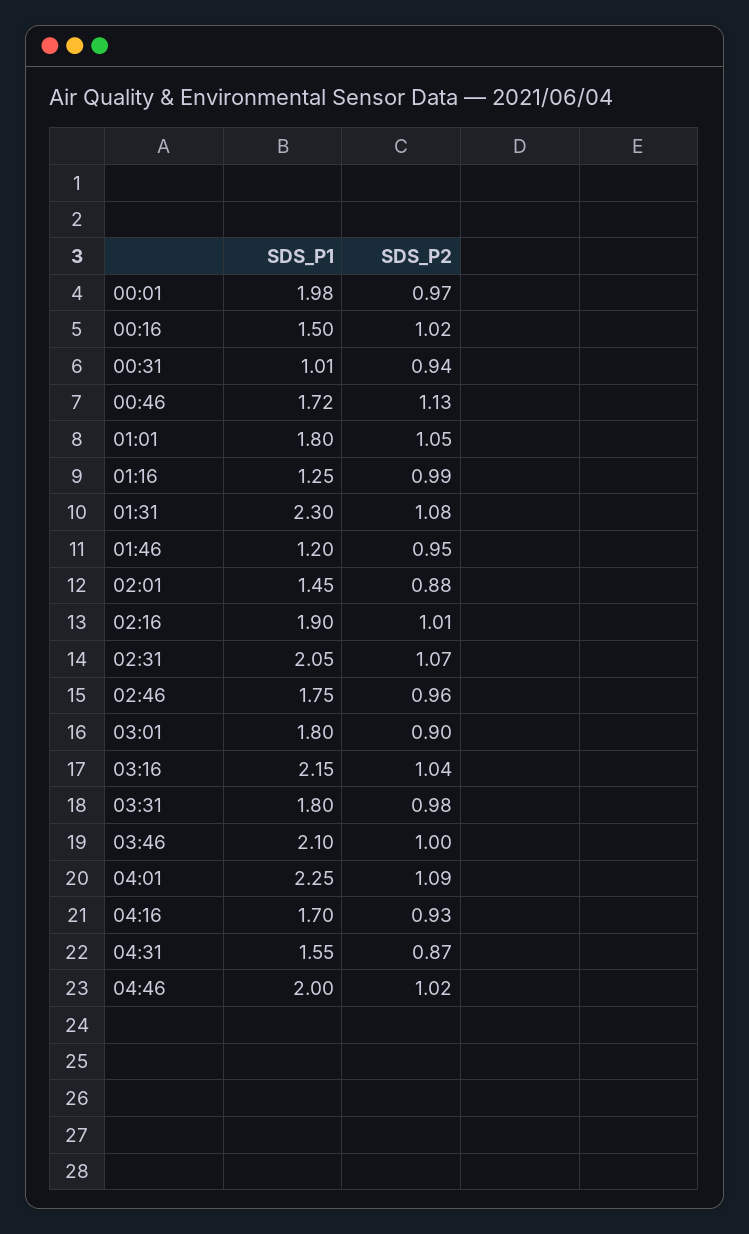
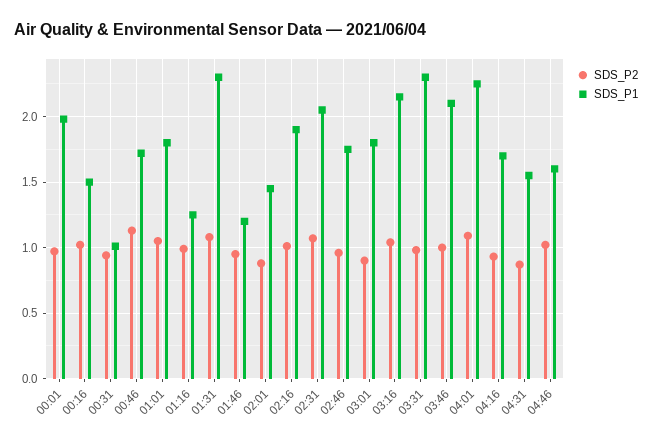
SDS_P1, 03:31: 1.8 -> 2.3
SDS_P1, 04:46: 2 -> 1.6

